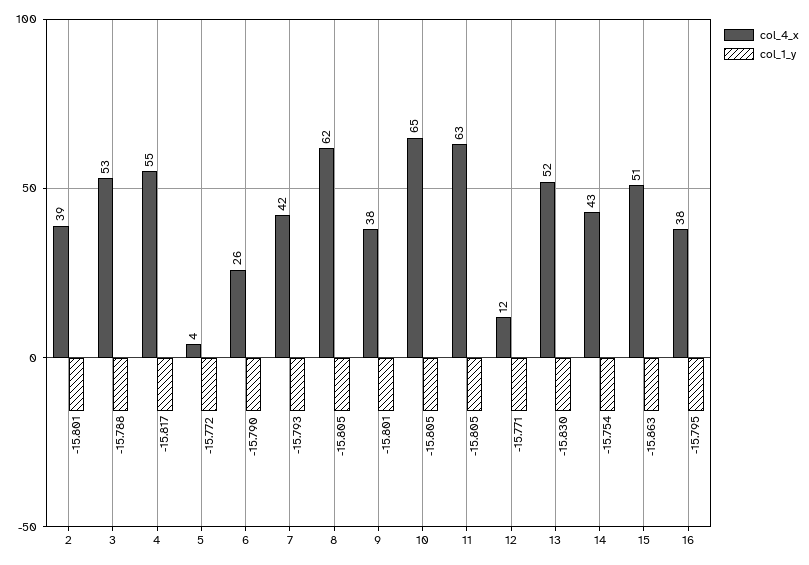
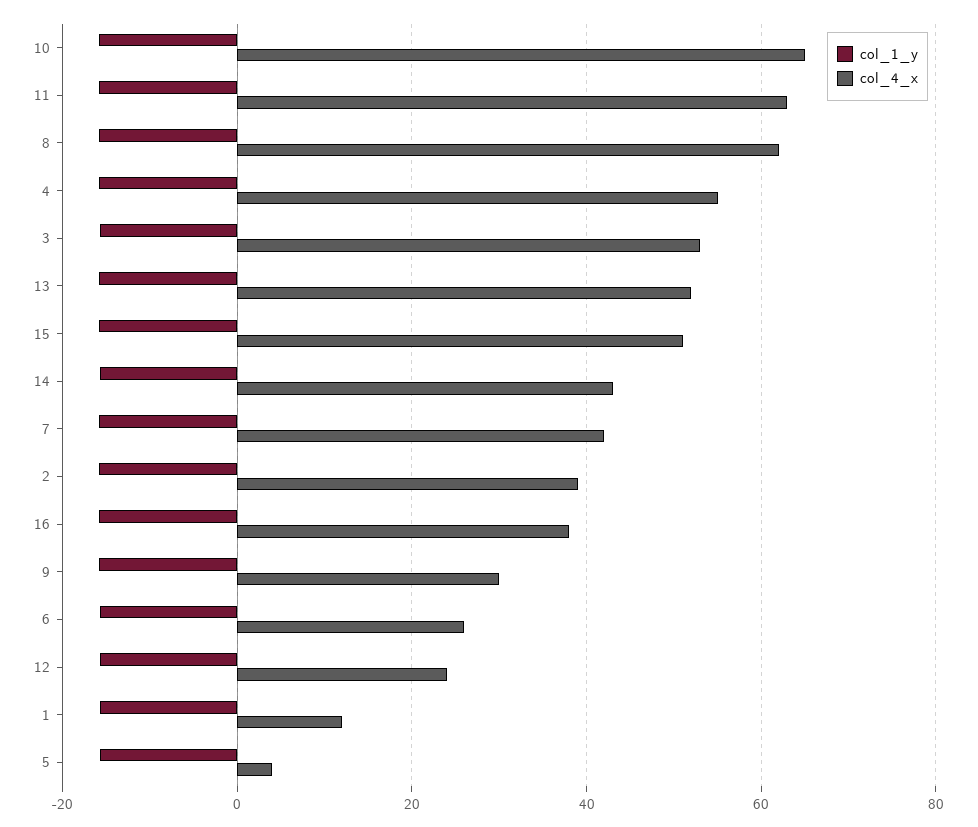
col_4_x, 9: 38 -> 30
col_4_x, 12: 12 -> 24
col_1_y, 1: none -> -16
col_4_x, 1: none -> 12

